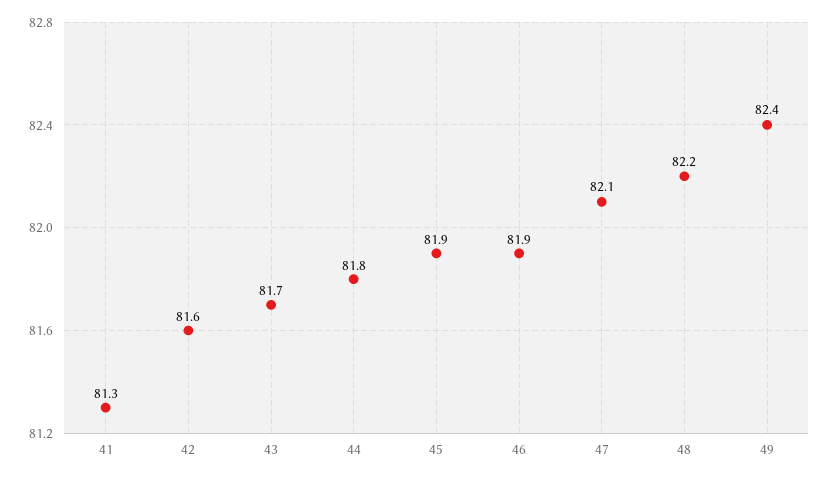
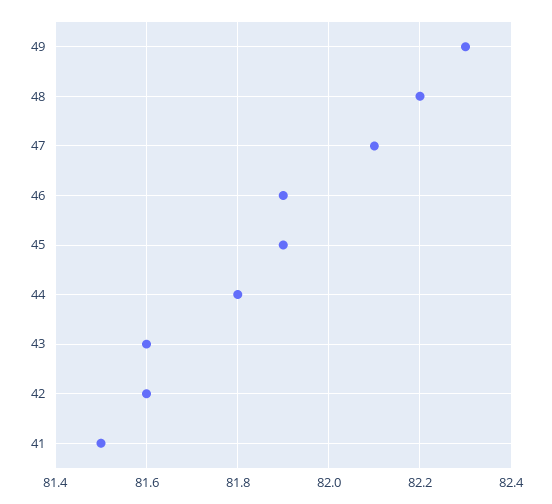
41: 81.3 -> 81.5
43: 81.7 -> 81.6
49: 82.4 -> 82.3

